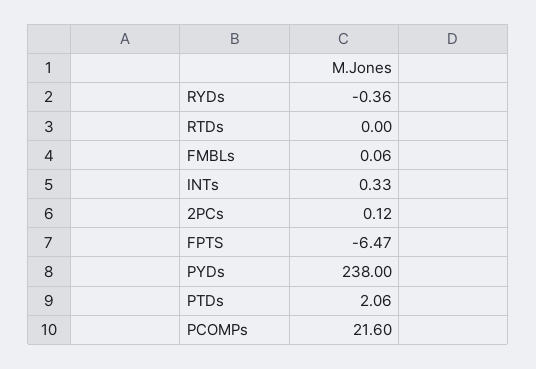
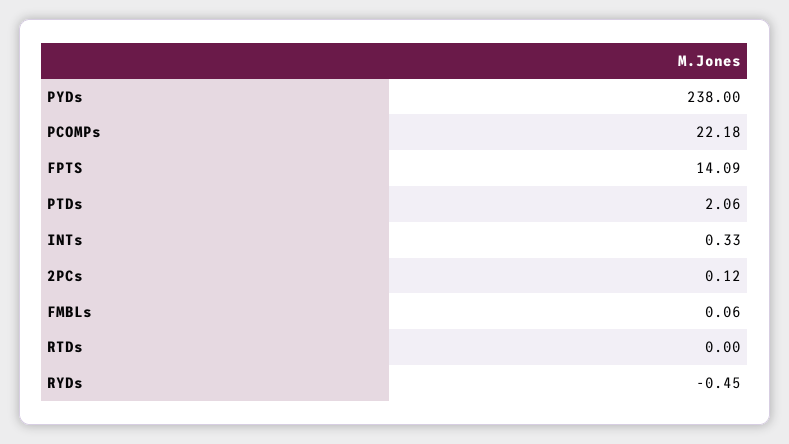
RYDs: -0.36 -> -0.45
FPTS: -6.47 -> 14.09
PCOMPs: 21.6 -> 22.18

